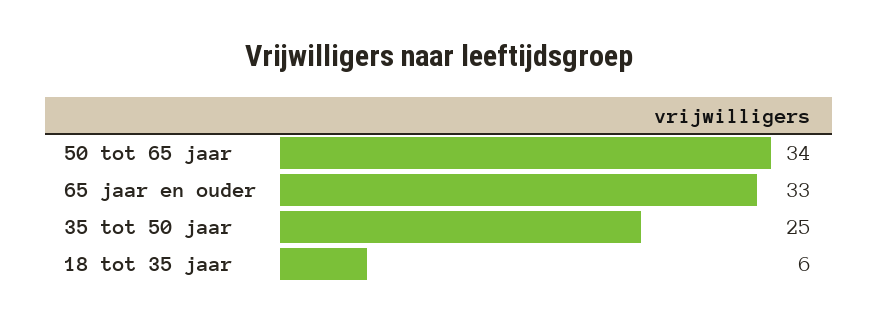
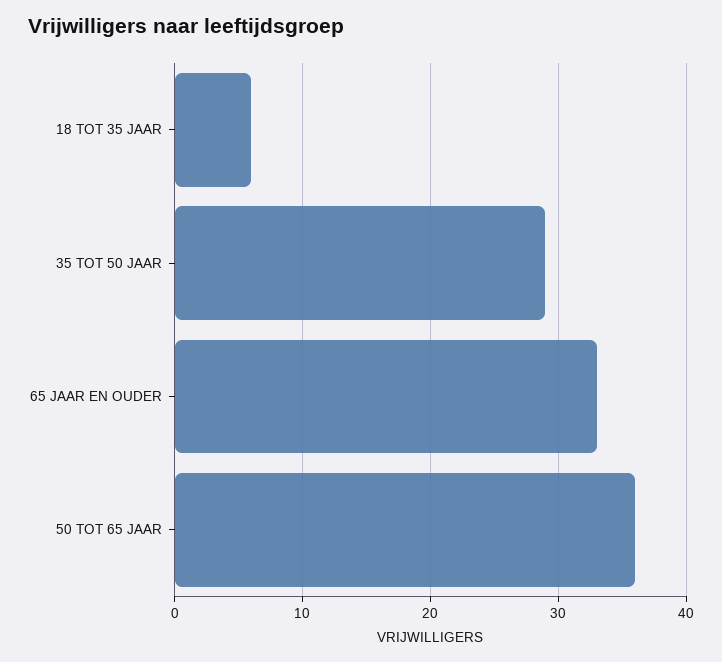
50 tot 65 jaar: 34 -> 36
35 tot 50 jaar: 25 -> 29

